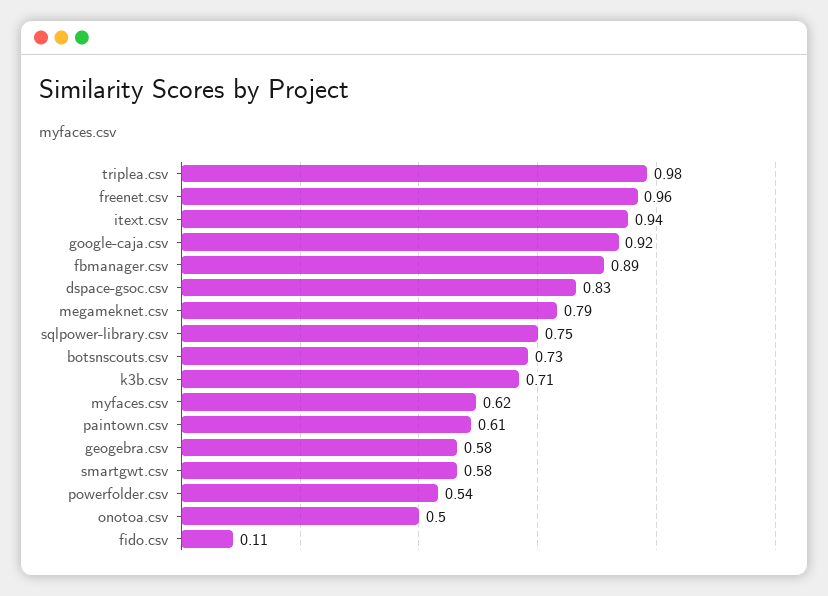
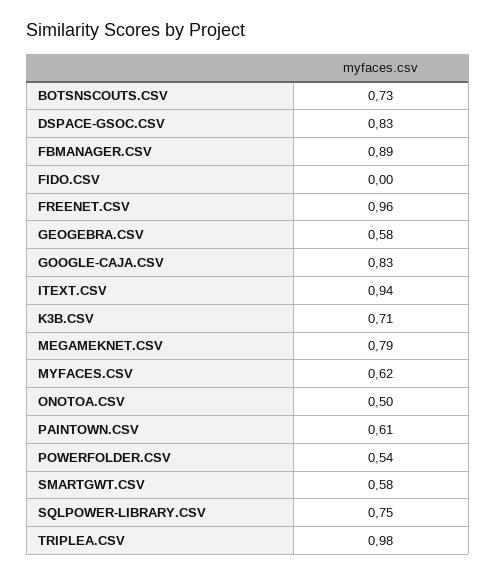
google-caja.csv: 0.92 -> 0.83
fido.csv: 0.11 -> 0

